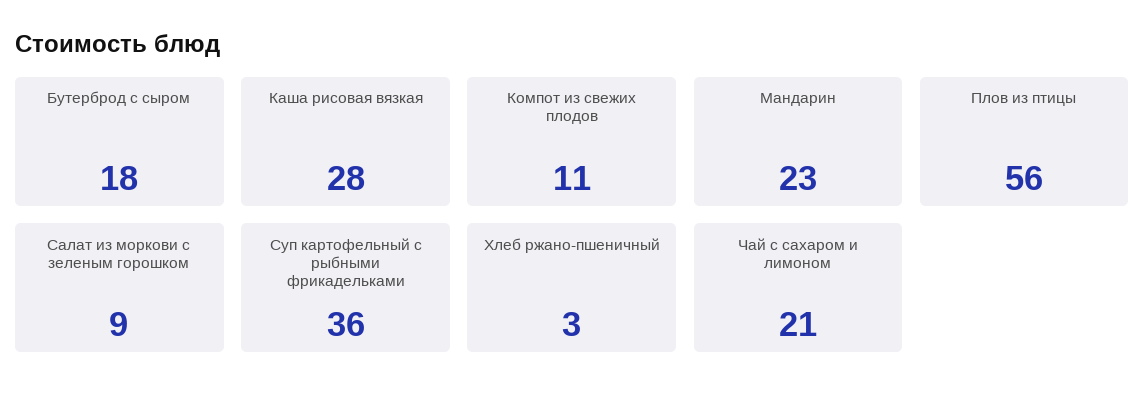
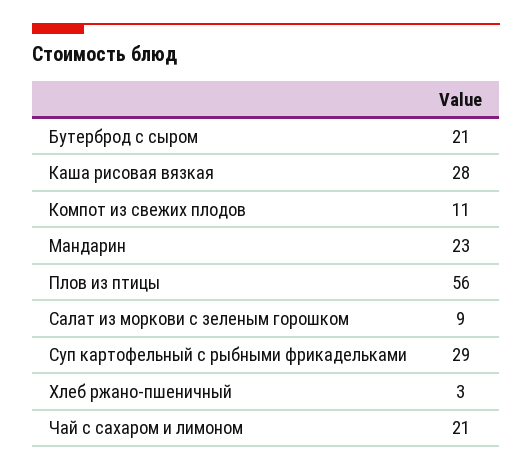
Бутерброд с сыром: 18 -> 21
Суп картофельный с рыбными фрикадельками: 36 -> 29

